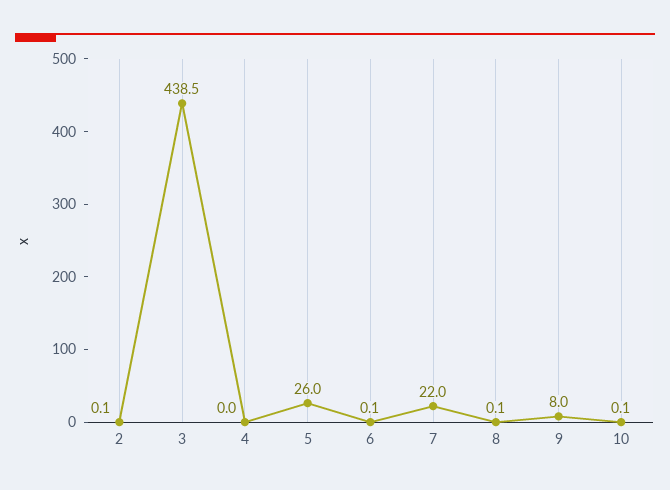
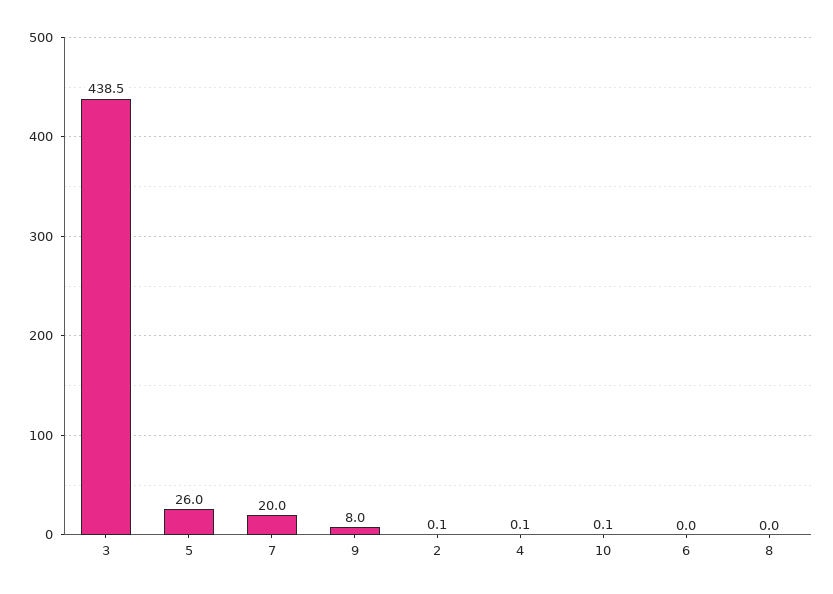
4: 0 -> 0.1
6: 0.1 -> 0
7: 22 -> 20
8: 0.1 -> 0

